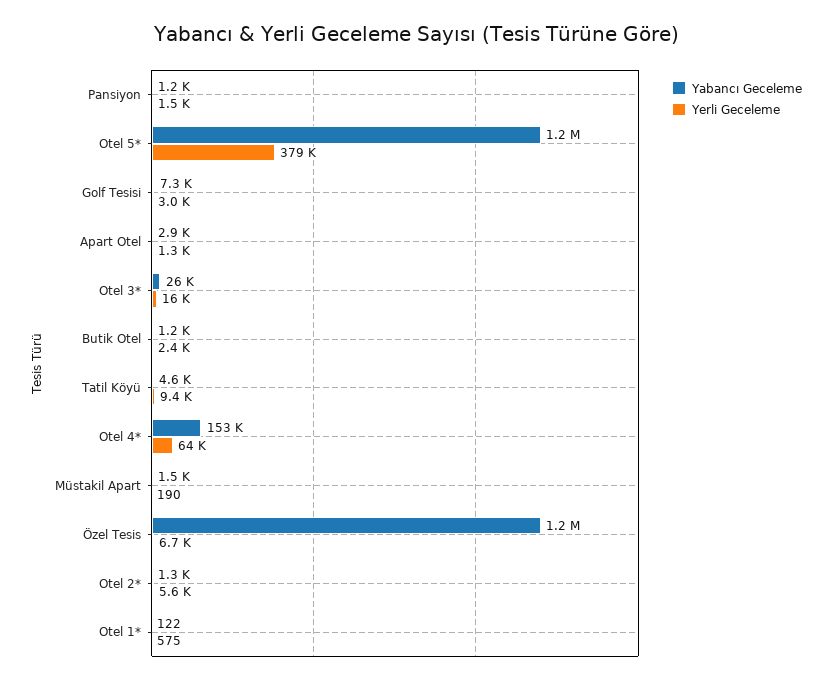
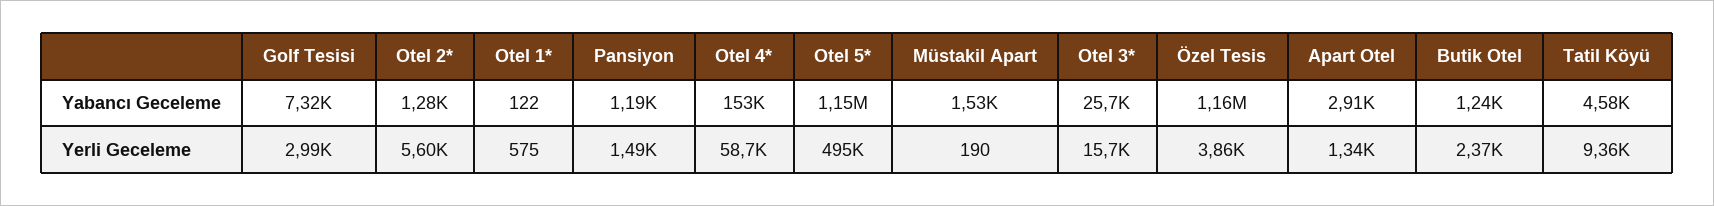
Yerli Geceleme, Otel 5*: 379000 -> 495000
Yerli Geceleme, Otel 4*: 64000 -> 58700
Yerli Geceleme, Özel Tesis: 6700 -> 3860

